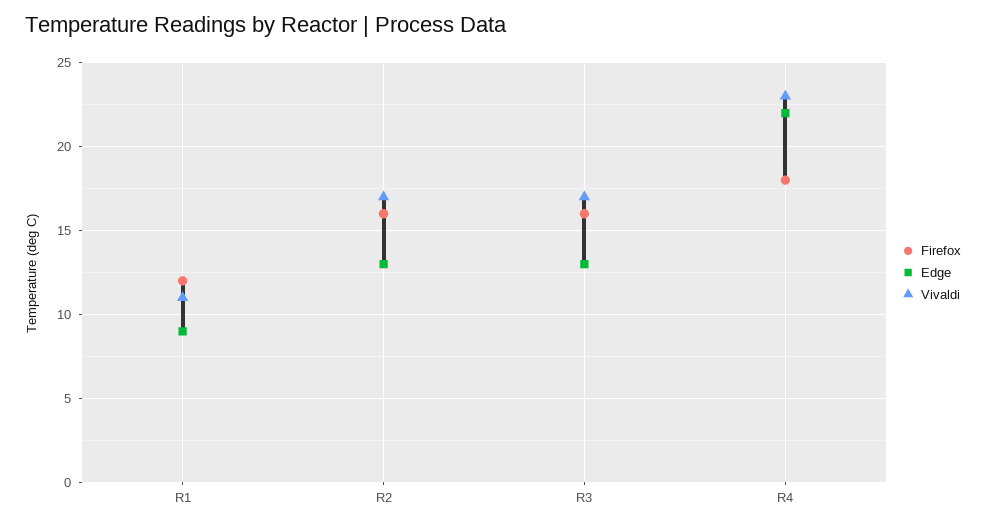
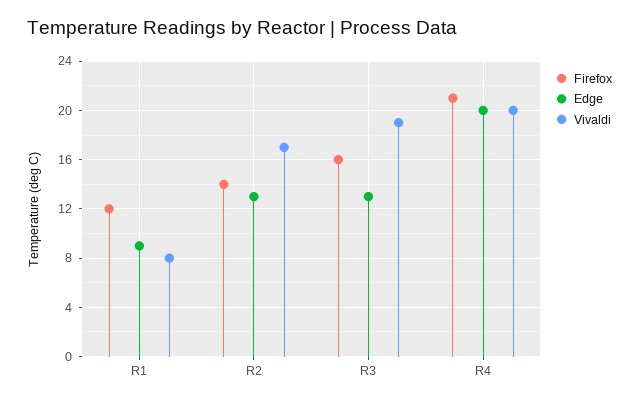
Vivaldi, R1: 11 -> 8
Firefox, R2: 16 -> 14
Vivaldi, R3: 17 -> 19
Firefox, R4: 18 -> 21
Edge, R4: 22 -> 20
Vivaldi, R4: 23 -> 20

